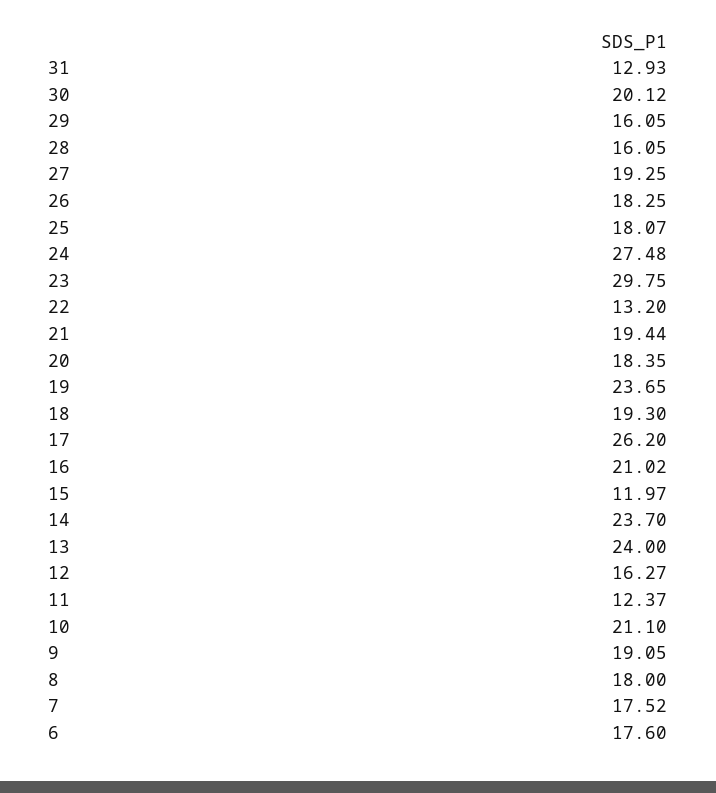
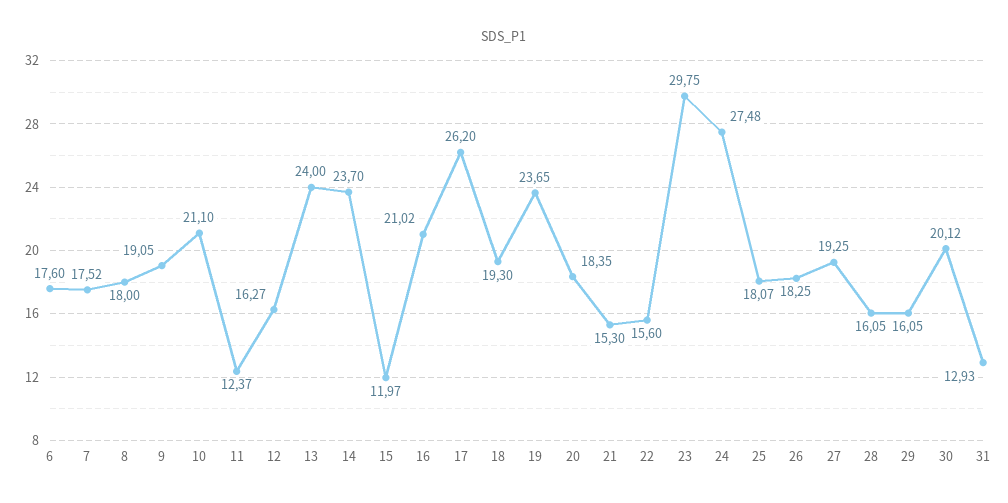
22: 13.2 -> 15.6
21: 19.44 -> 15.3

